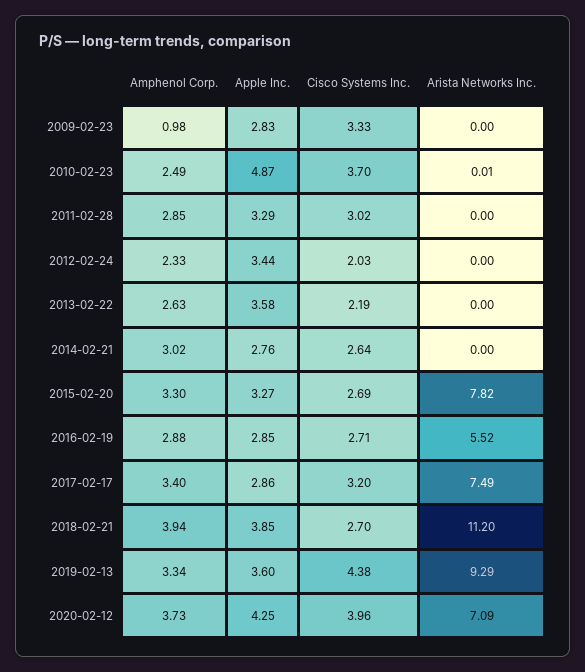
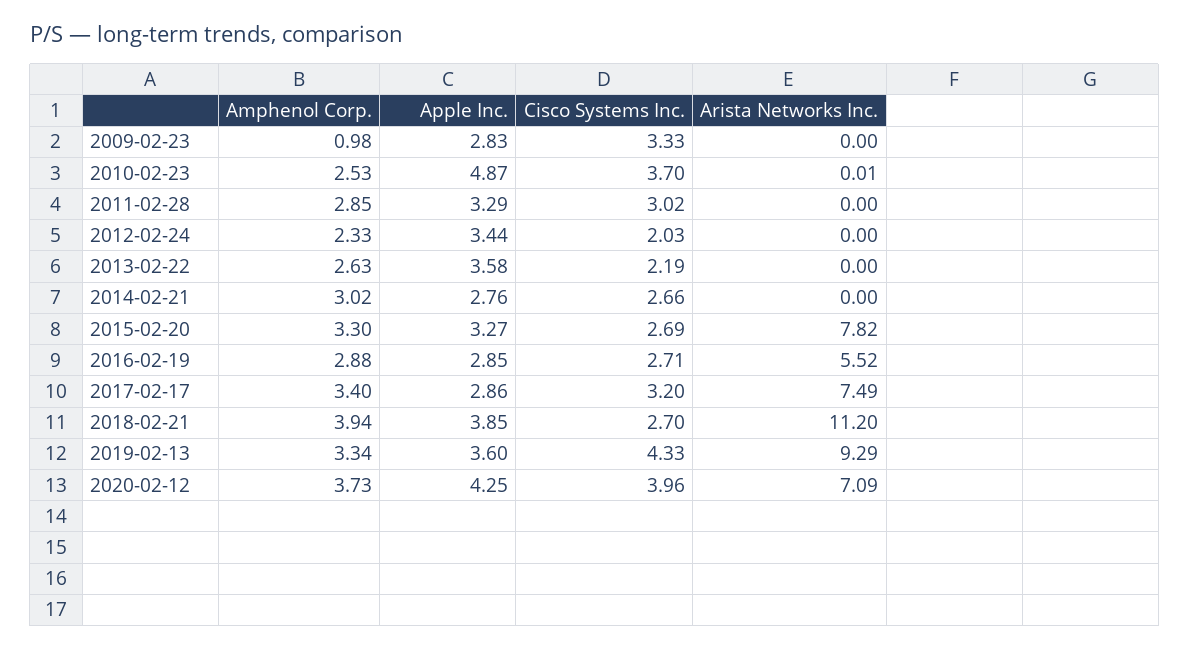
Amphenol Corp., 2010-02-23: 2.49 -> 2.53
Cisco Systems Inc., 2014-02-21: 2.64 -> 2.66
Cisco Systems Inc., 2019-02-13: 4.38 -> 4.33

